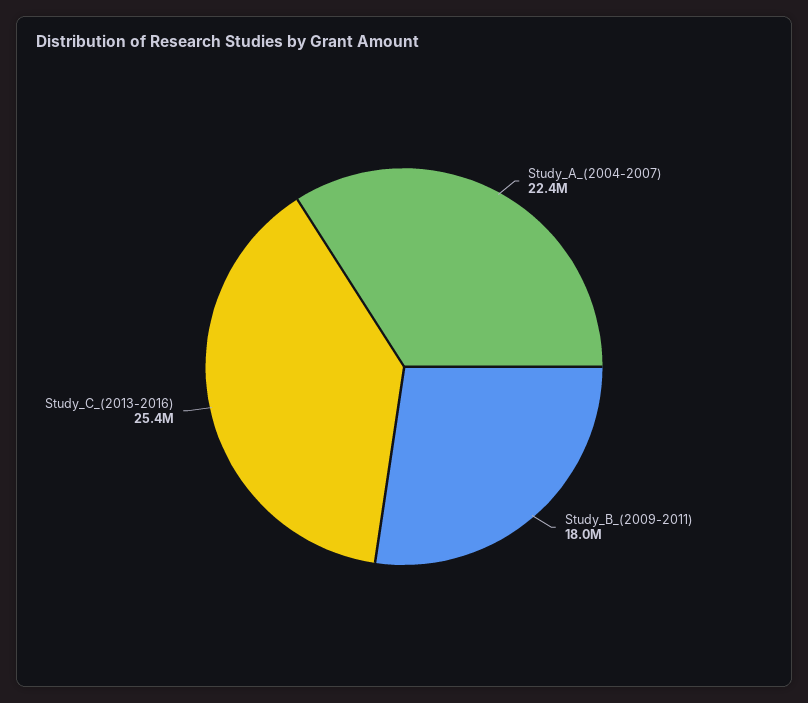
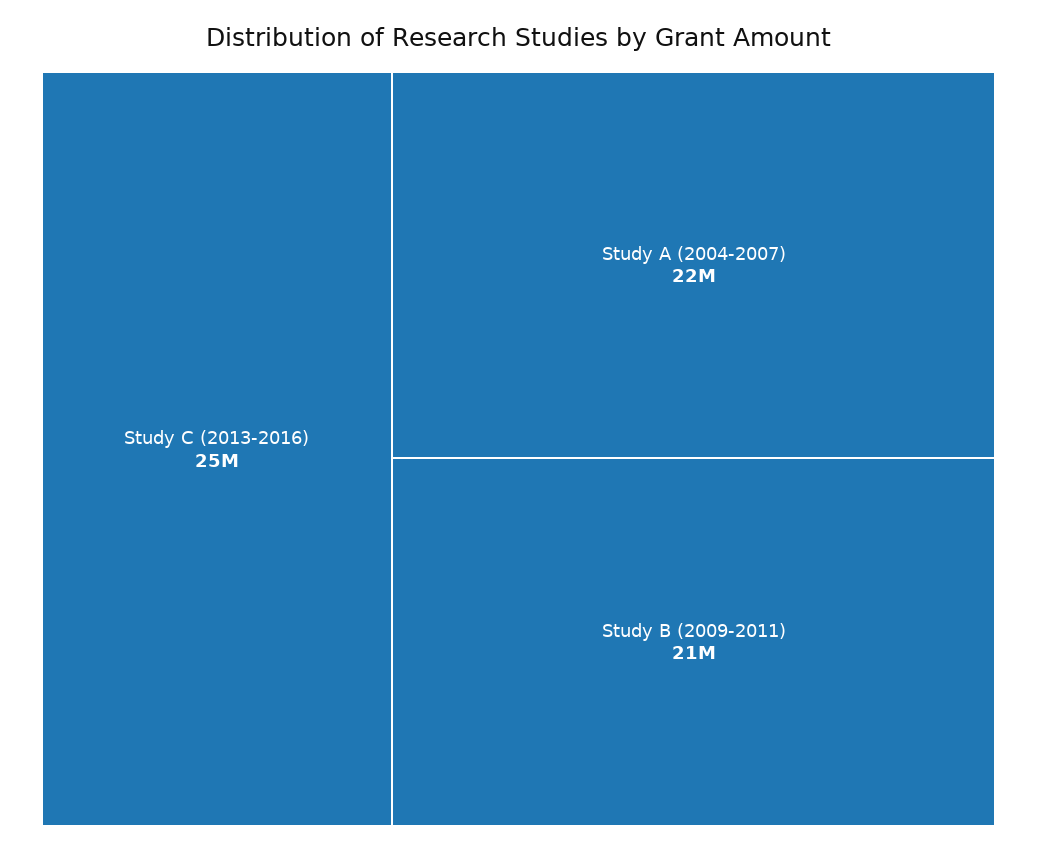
Study_B_(2009-2011): 18000000 -> 21000000

